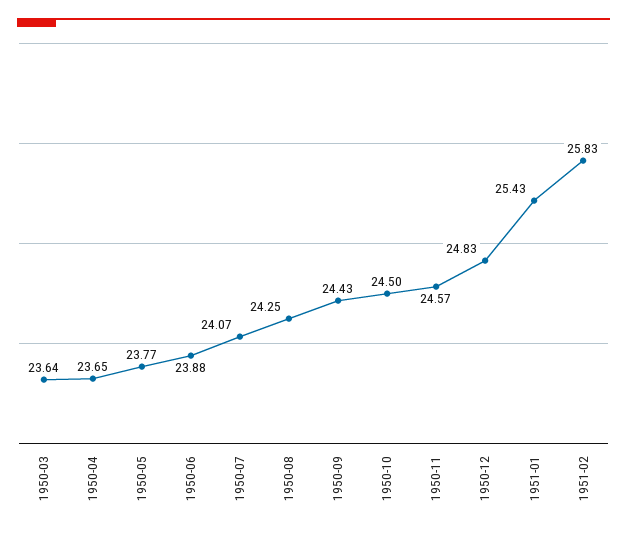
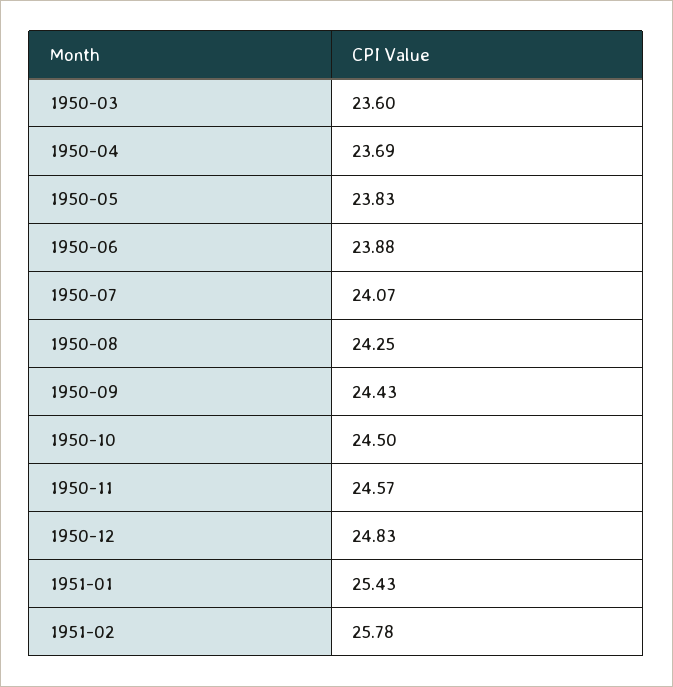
1950-03: 23.64 -> 23.6
1950-04: 23.65 -> 23.69
1950-05: 23.77 -> 23.83
1951-02: 25.83 -> 25.78

